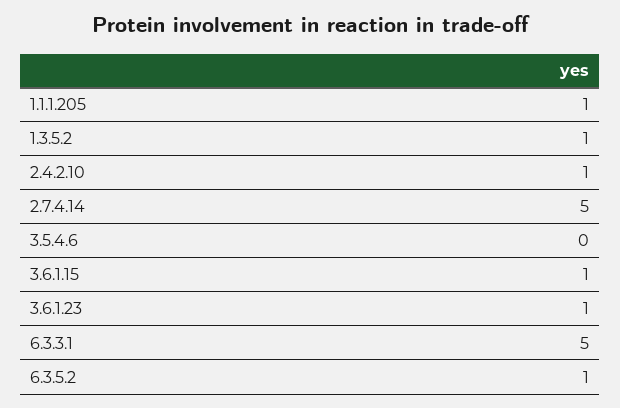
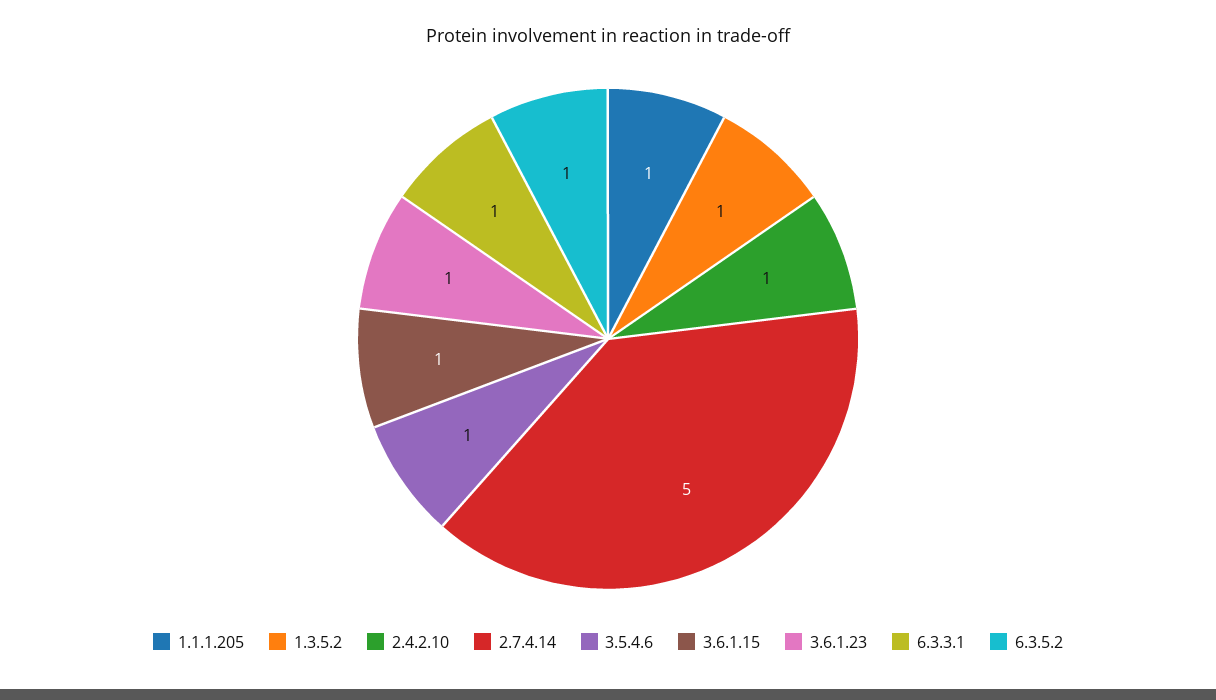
3.5.4.6: 0 -> 1
6.3.3.1: 5 -> 1

